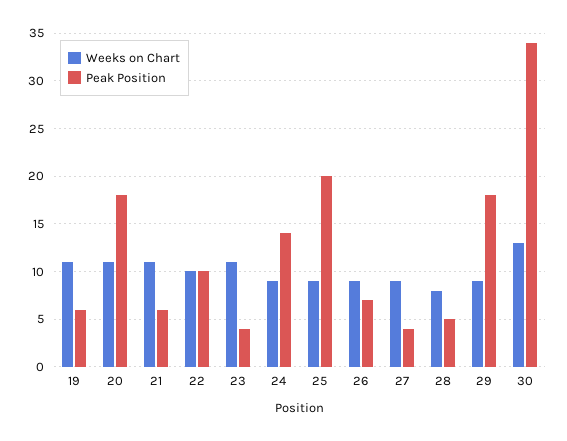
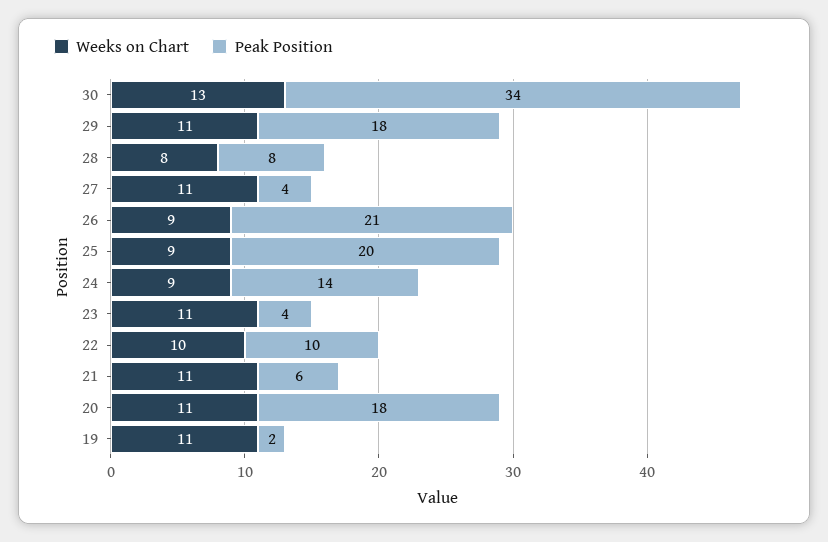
Peak Position, 19: 6 -> 2
Peak Position, 26: 7 -> 21
Weeks on Chart, 27: 9 -> 11
Peak Position, 28: 5 -> 8
Weeks on Chart, 29: 9 -> 11

